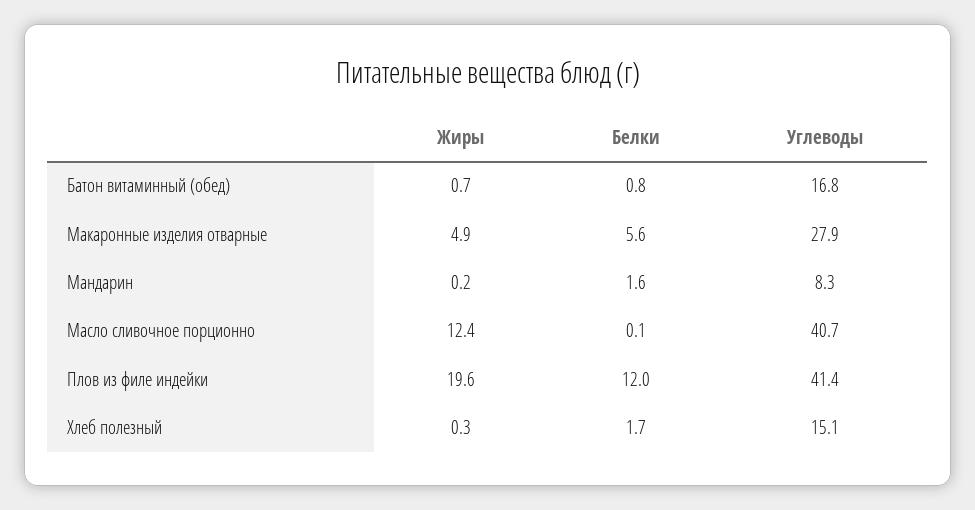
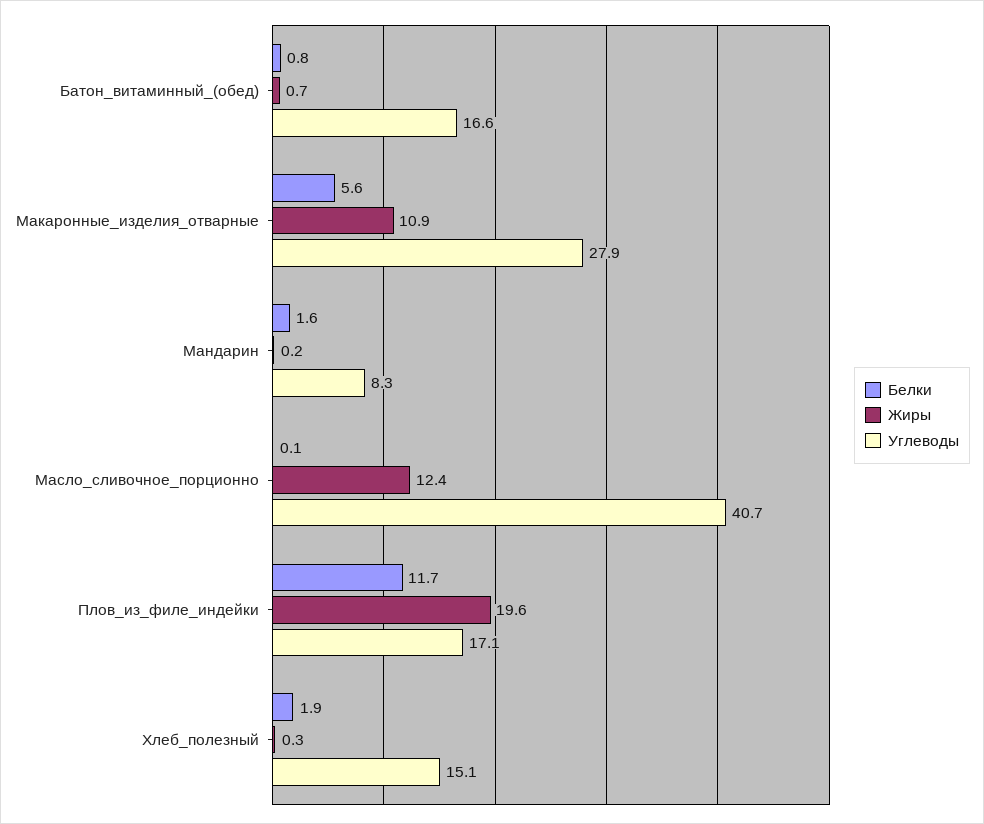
Углеводы, Батон витаминный (обед): 16.8 -> 16.6
Жиры, Макаронные изделия отварные: 4.9 -> 10.9
Белки, Плов из филе индейки: 12 -> 11.7
Углеводы, Плов из филе индейки: 41.4 -> 17.1
Белки, Хлеб полезный: 1.7 -> 1.9

